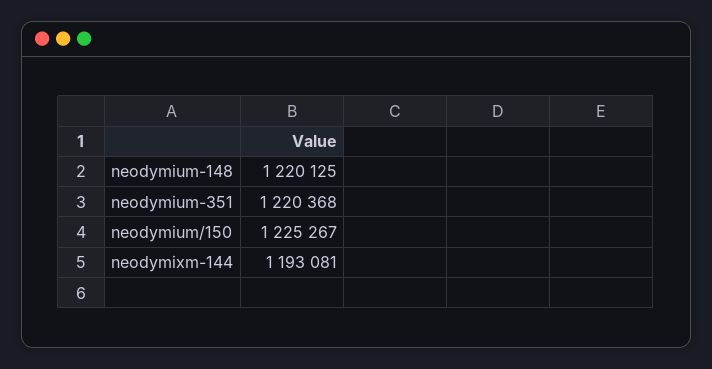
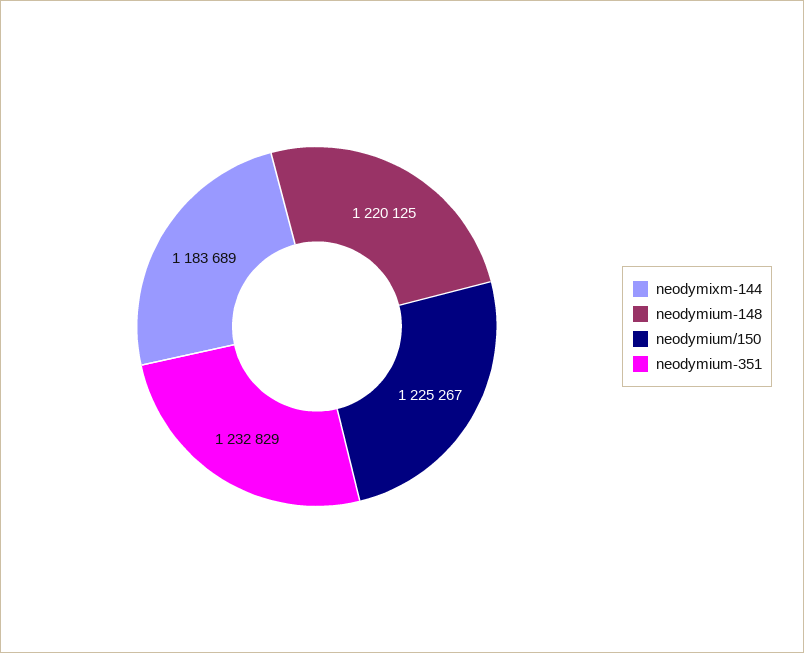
neodymium-351: 1220368 -> 1232829
neodymixm-144: 1193081 -> 1183689

